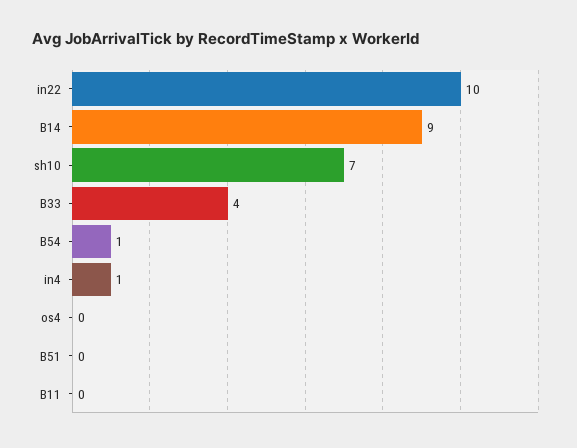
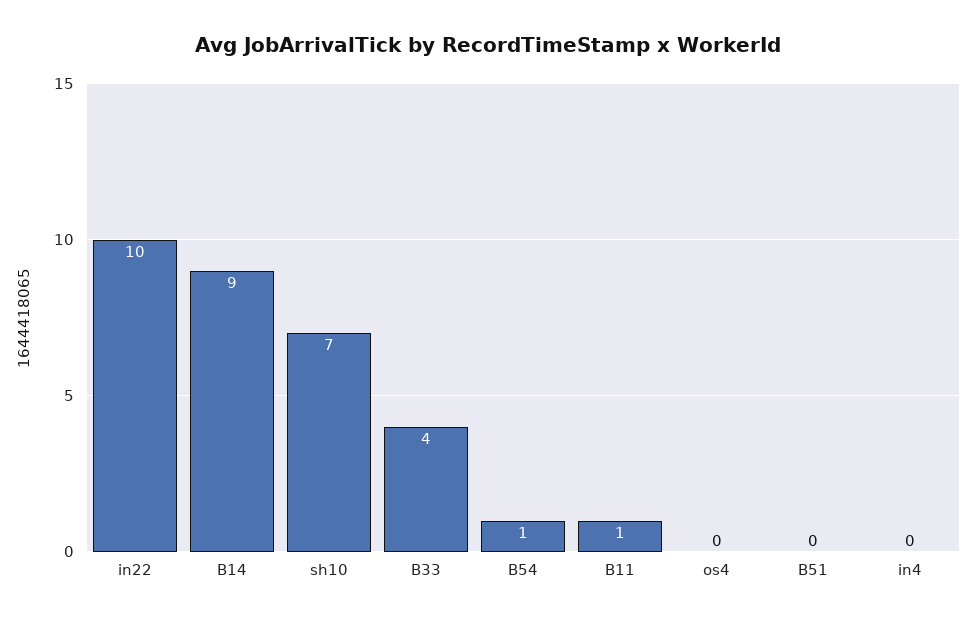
in4: 1 -> 0
B11: 0 -> 1

